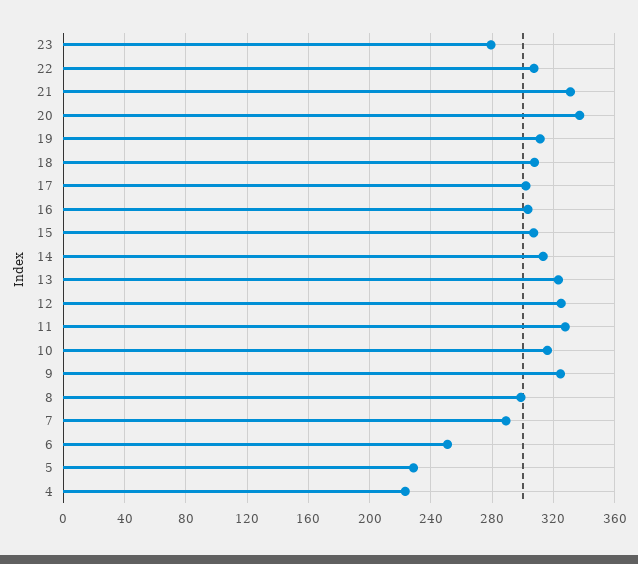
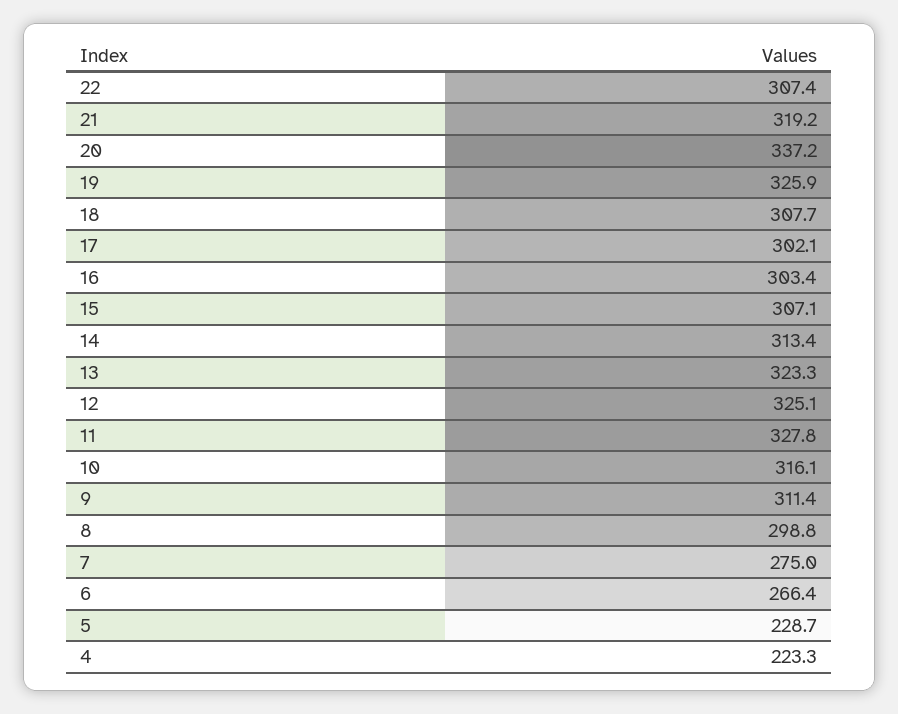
23: 280 -> none
21: 330 -> 319.2
19: 310 -> 325.9
9: 325 -> 311.4
7: 290 -> 275
6: 250 -> 266.4

